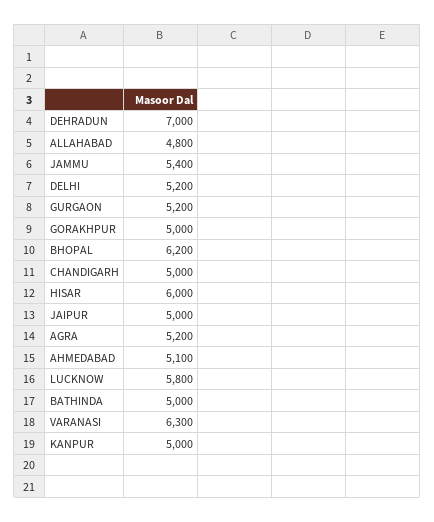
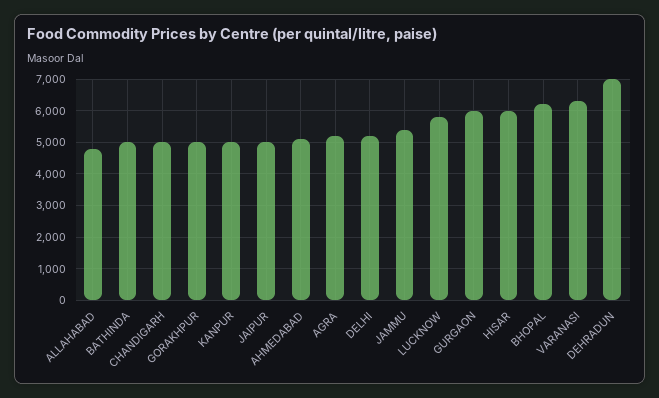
GURGAON: 5200 -> 6000

